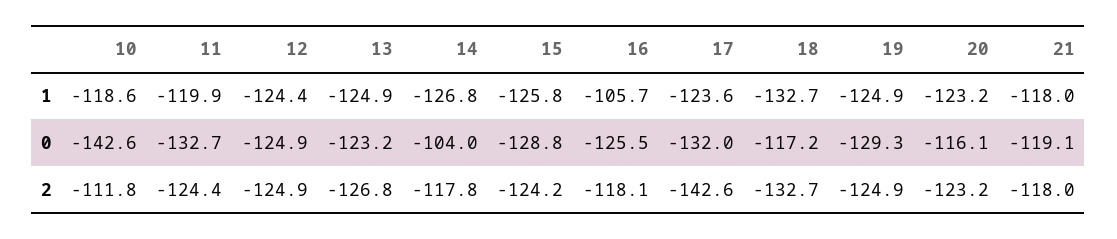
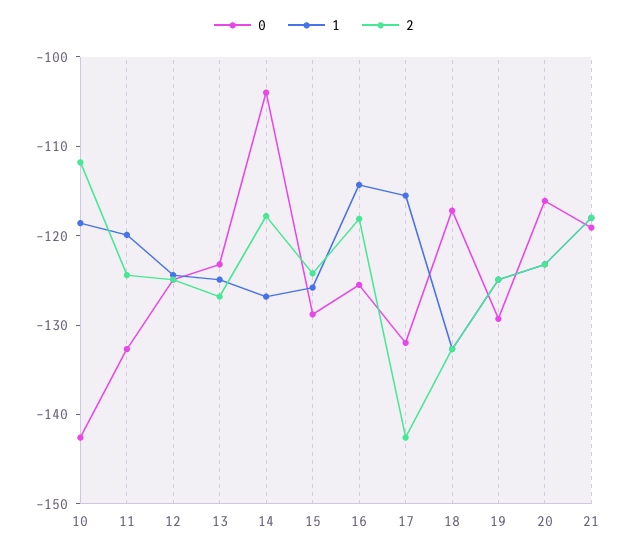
1, 16: -105.7 -> -114
1, 17: -123.6 -> -116

